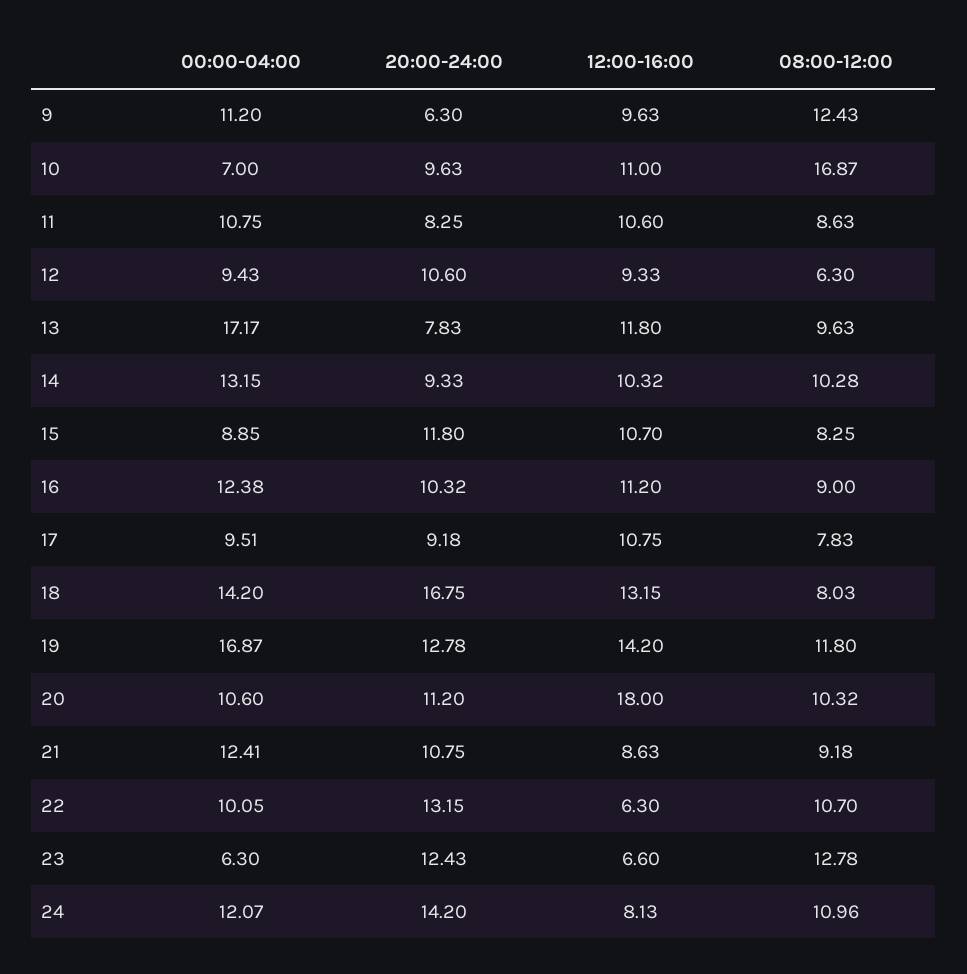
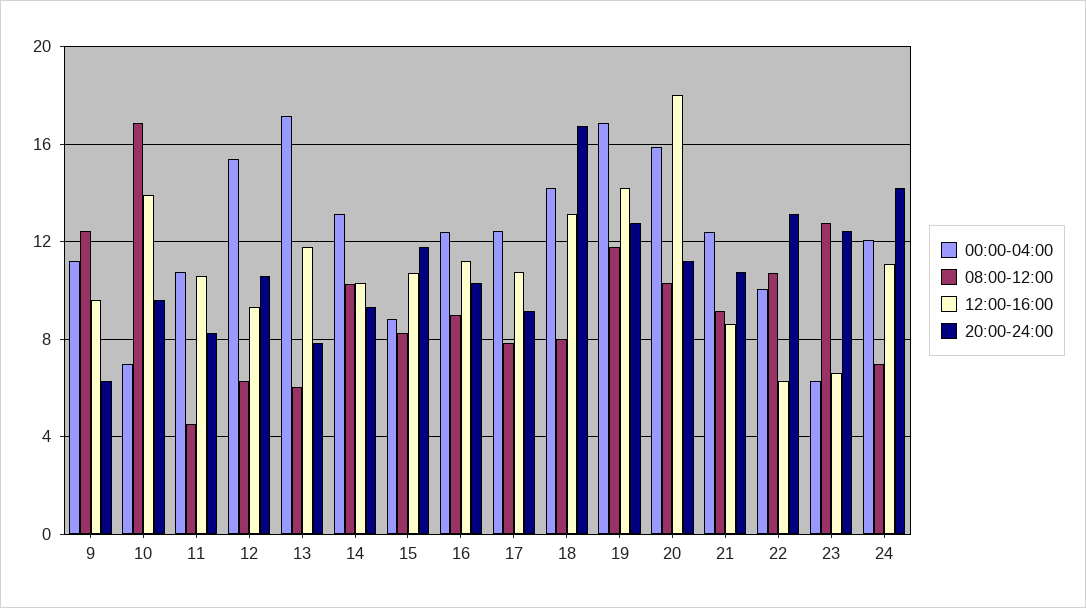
12:00-16:00, 10: 11 -> 14
08:00-12:00, 11: 8.63 -> 4.5
00:00-04:00, 12: 9.43 -> 15.5
08:00-12:00, 13: 9.63 -> 6
00:00-04:00, 17: 9.51 -> 12.5
00:00-04:00, 20: 10.6 -> 16
12:00-16:00, 24: 8.13 -> 11
08:00-12:00, 24: 10.96 -> 7

